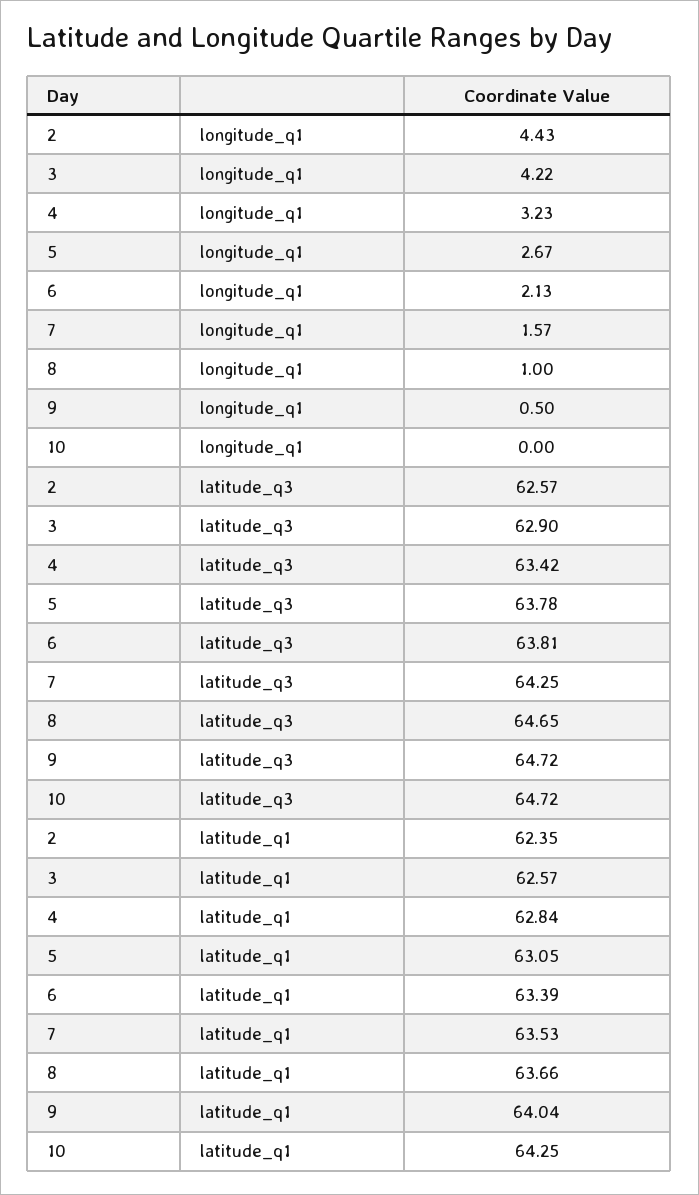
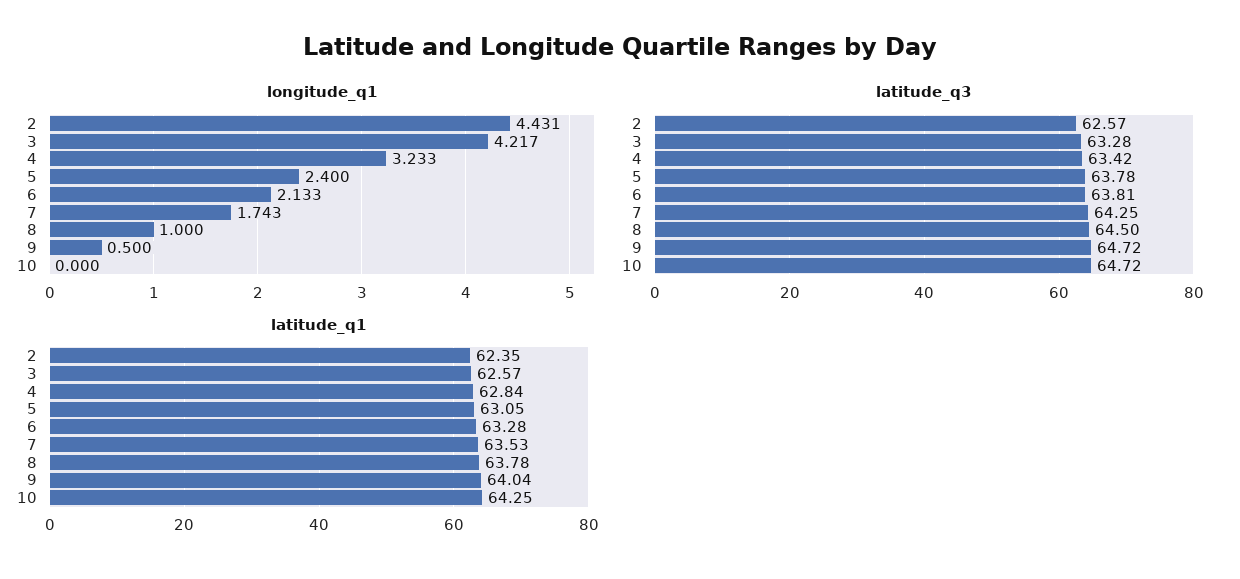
longitude_q1, 5: 2.67 -> 2.4
longitude_q1, 7: 1.57 -> 1.743
latitude_q3, 3: 62.9 -> 63.28
latitude_q3, 8: 64.65 -> 64.5
latitude_q1, 6: 63.39 -> 63.28
latitude_q1, 8: 63.66 -> 63.78

